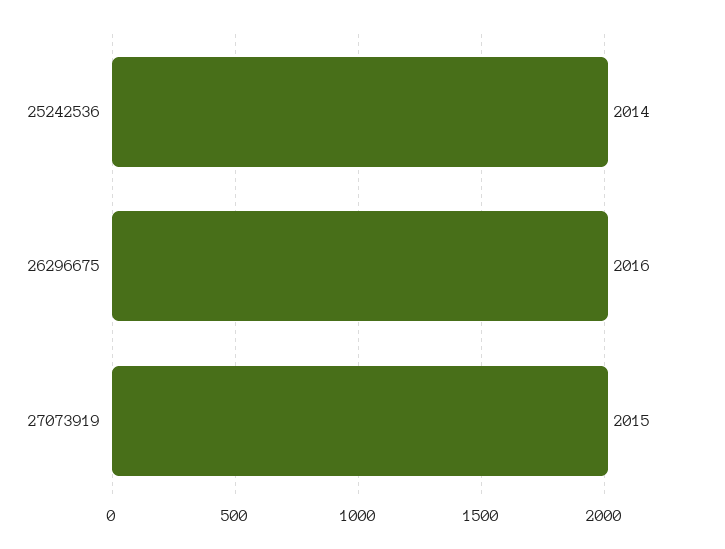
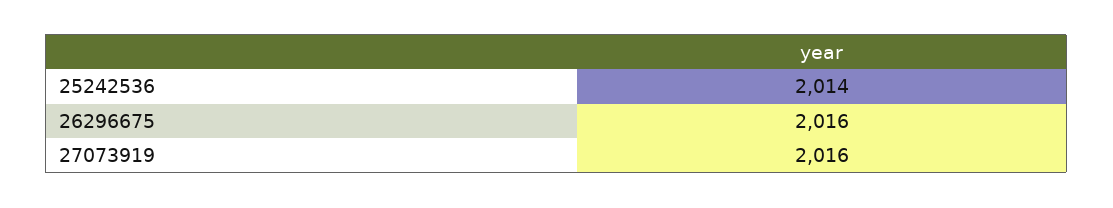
27073919: 2015 -> 2016

